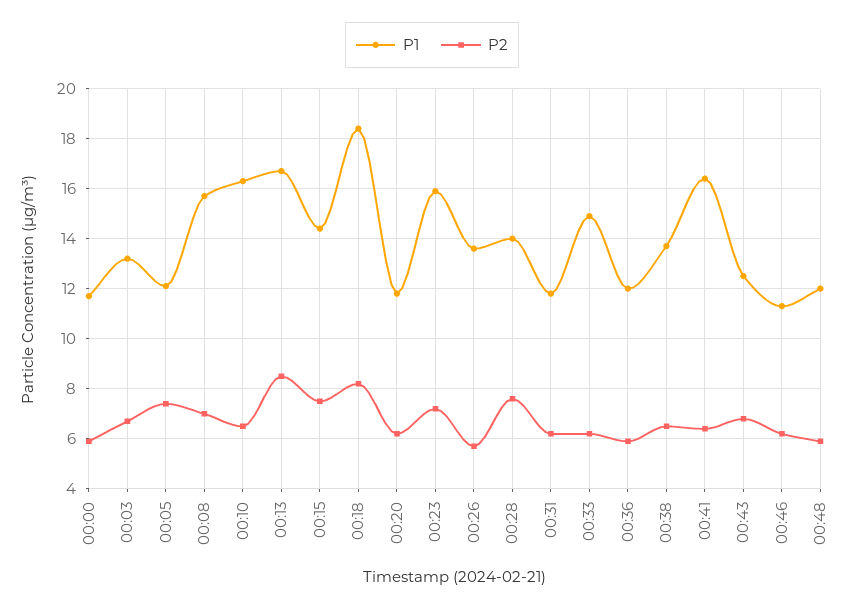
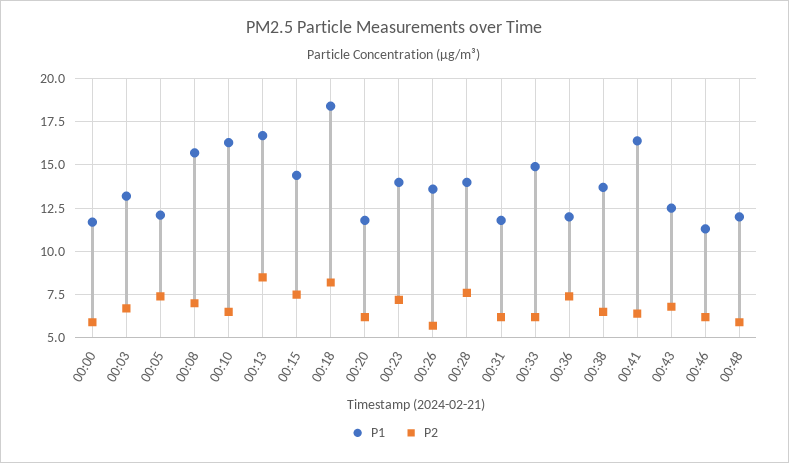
P1, 00:23: 16 -> 14
P2, 00:36: 6 -> 7.5

